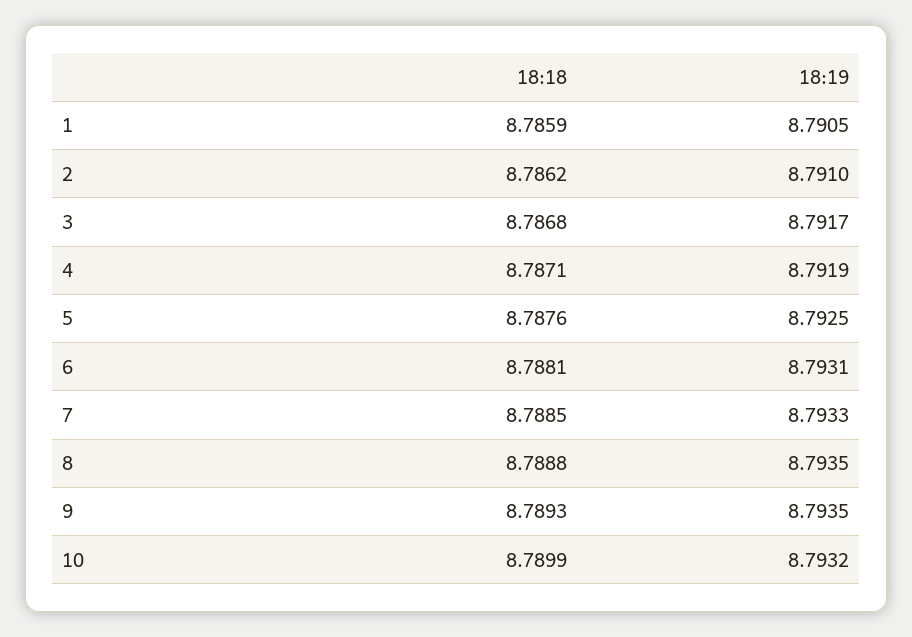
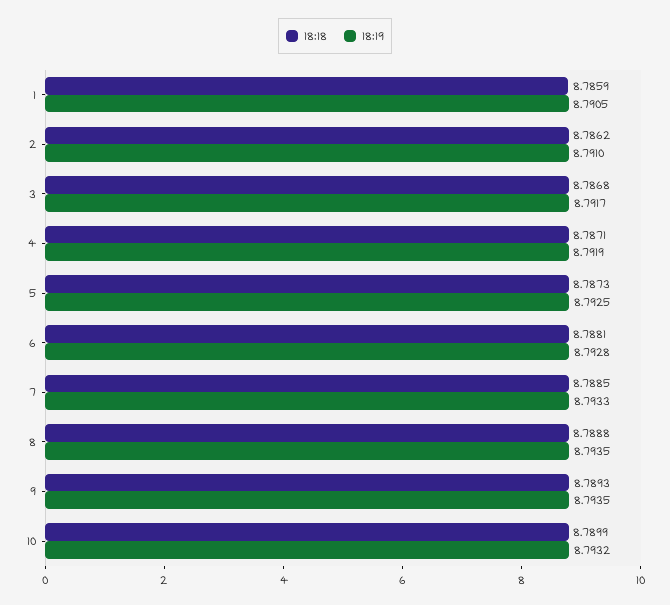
18:18, 5: 8.7876 -> 8.7873
18:19, 6: 8.7931 -> 8.7928

